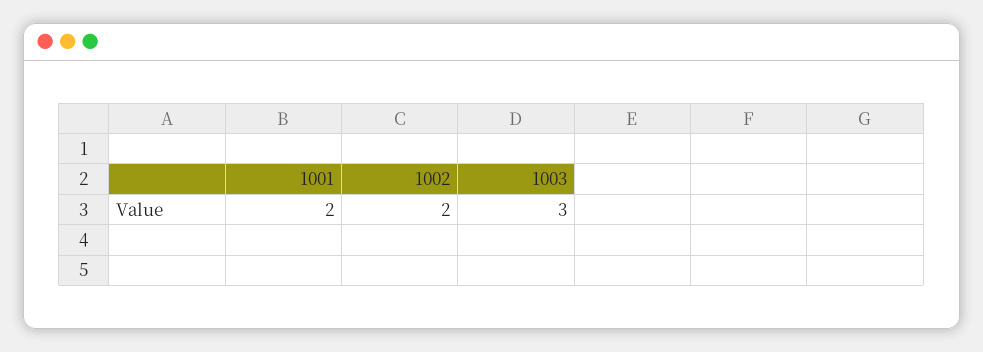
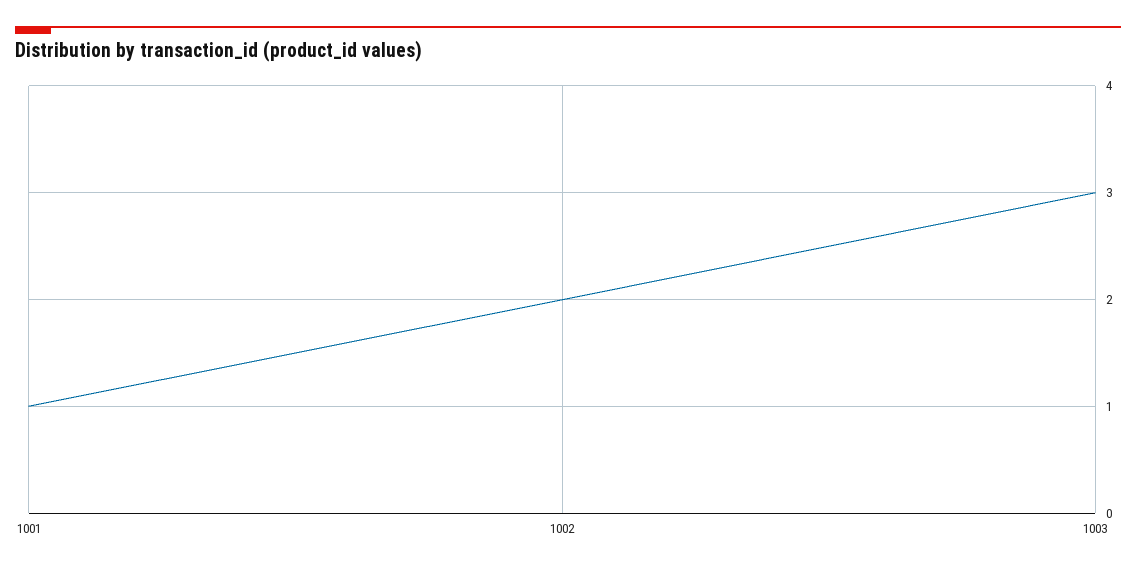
1001: 2 -> 1

